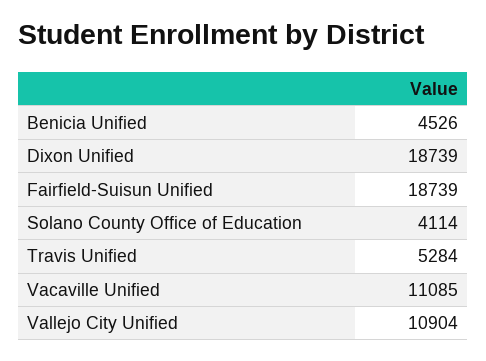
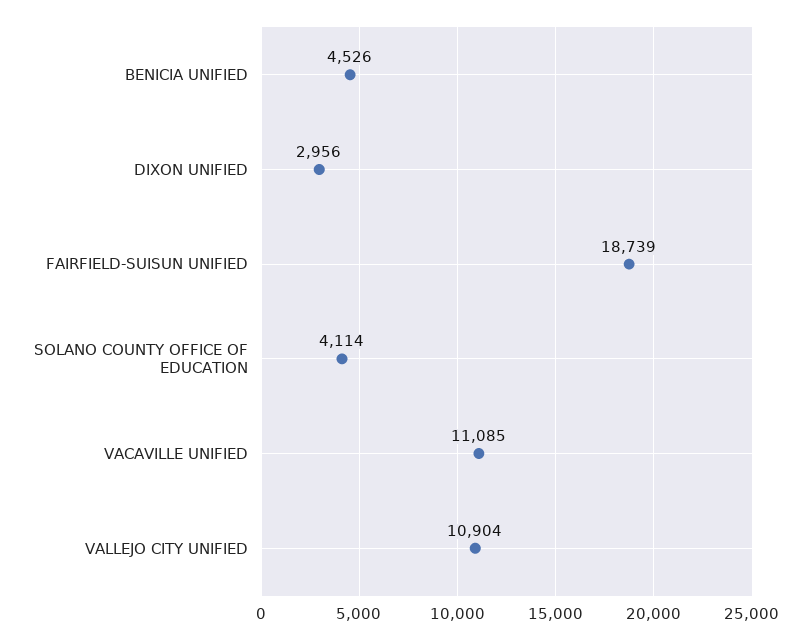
Dixon Unified: 18739 -> 2956
Travis Unified: 5284 -> none

